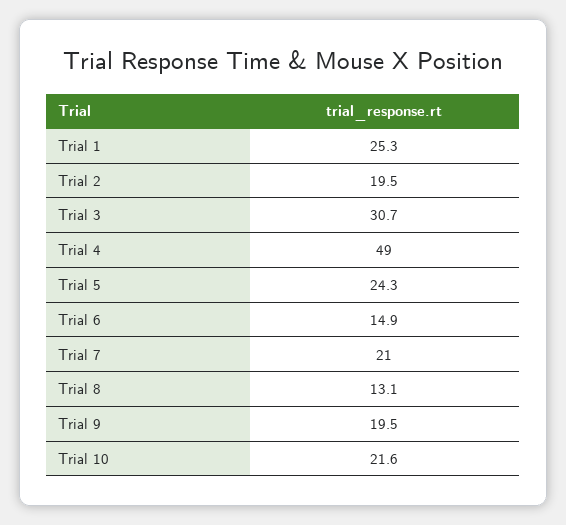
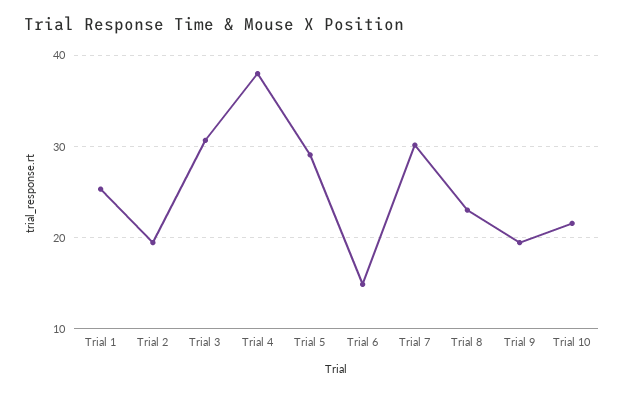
Trial 4: 49 -> 38
Trial 5: 24.3 -> 29
Trial 7: 21 -> 30
Trial 8: 13.1 -> 23

